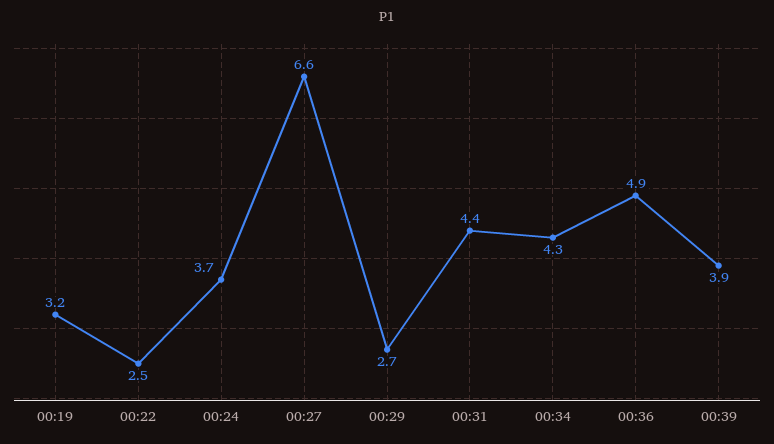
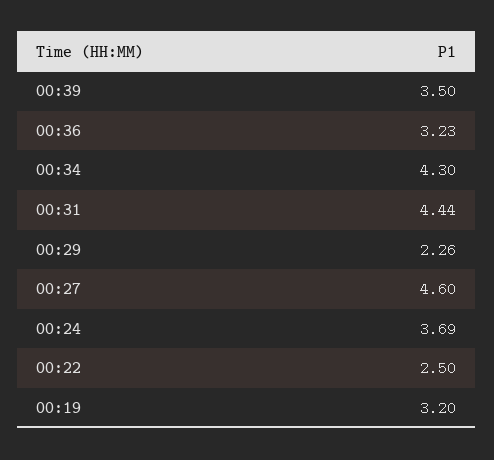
00:27: 6.6 -> 4.6
00:29: 2.7 -> 2.26
00:36: 4.9 -> 3.23
00:39: 3.9 -> 3.5

